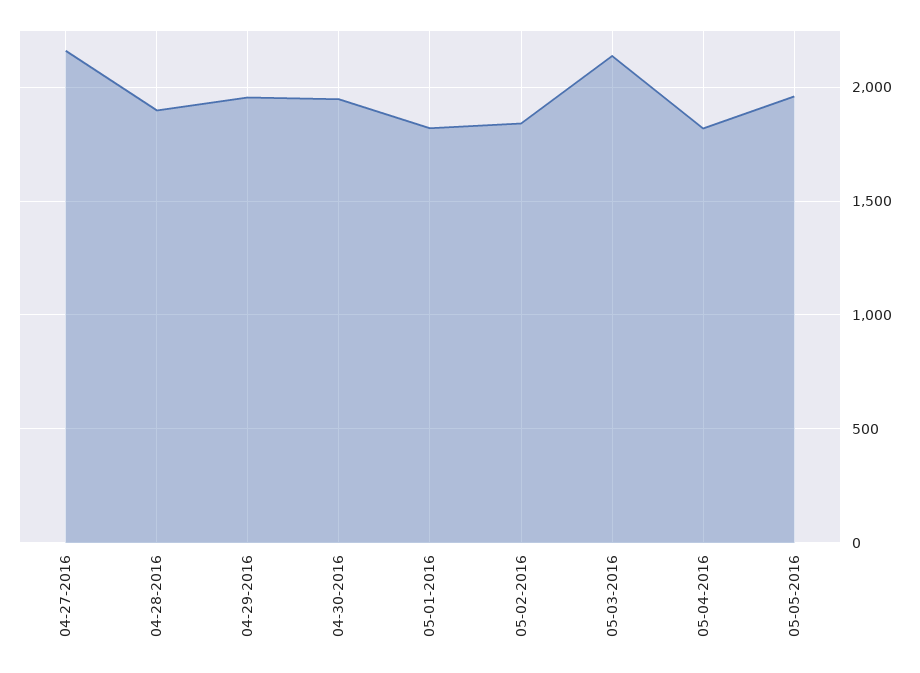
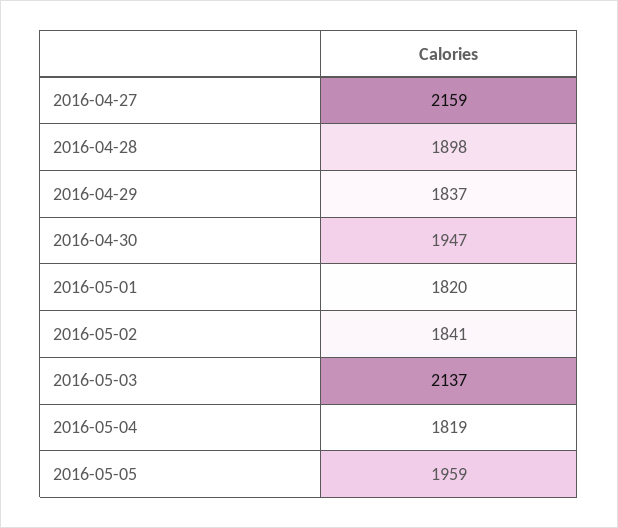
04-29-2016: 1950 -> 1837

